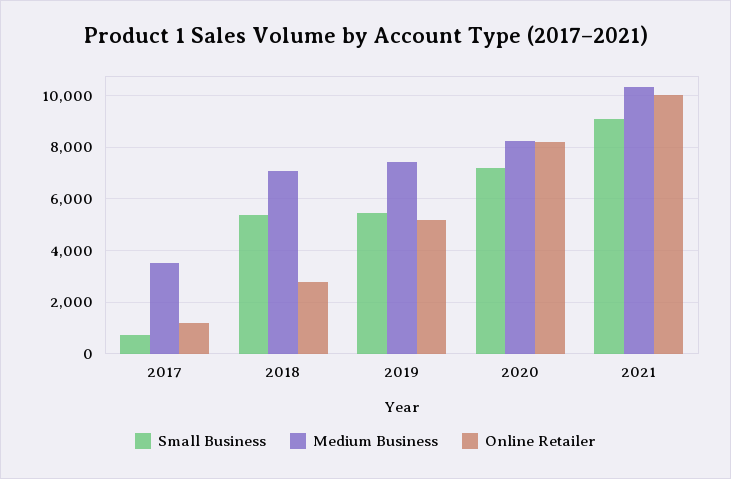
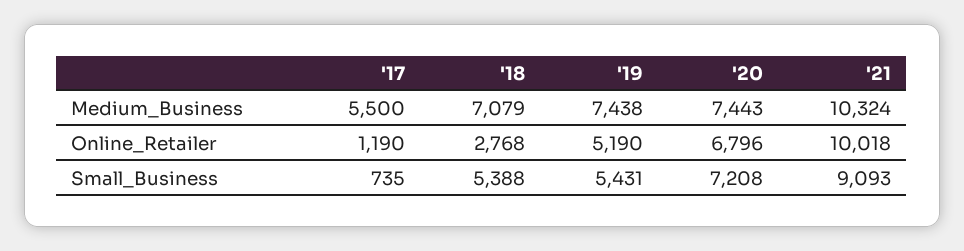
Medium Business, 2017: 3500 -> 5500
Medium Business, 2020: 8250 -> 7443
Online Retailer, 2020: 8250 -> 6796

